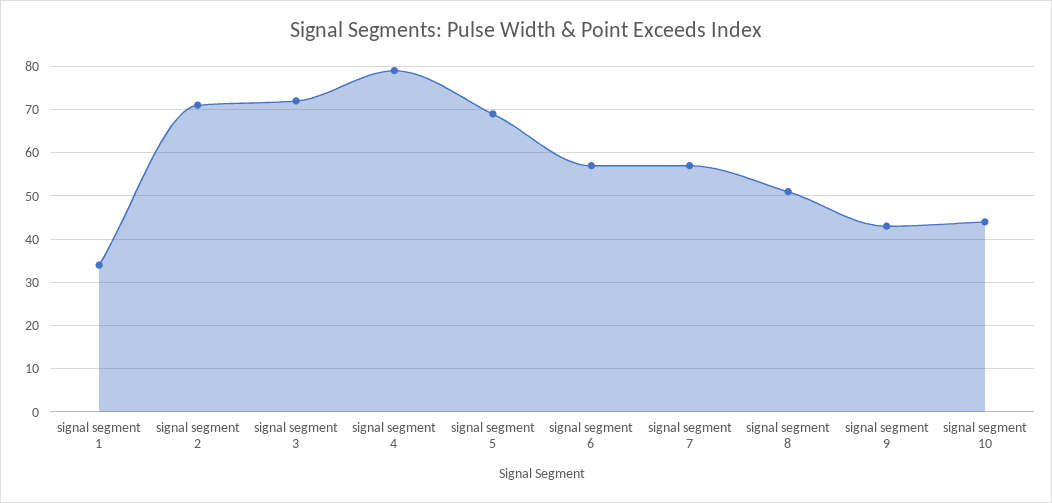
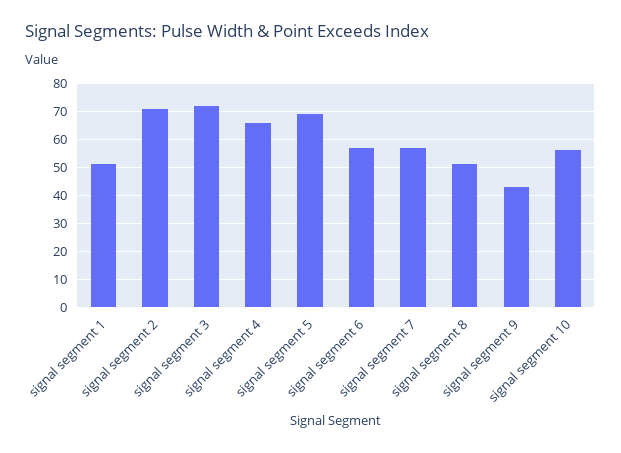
signal segment 1: 35 -> 50
signal segment 4: 80 -> 65
signal segment 10: 45 -> 55

